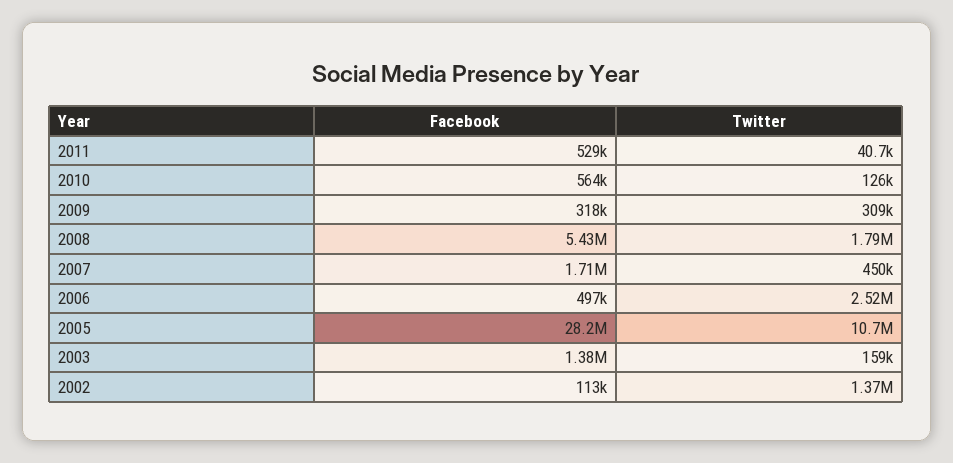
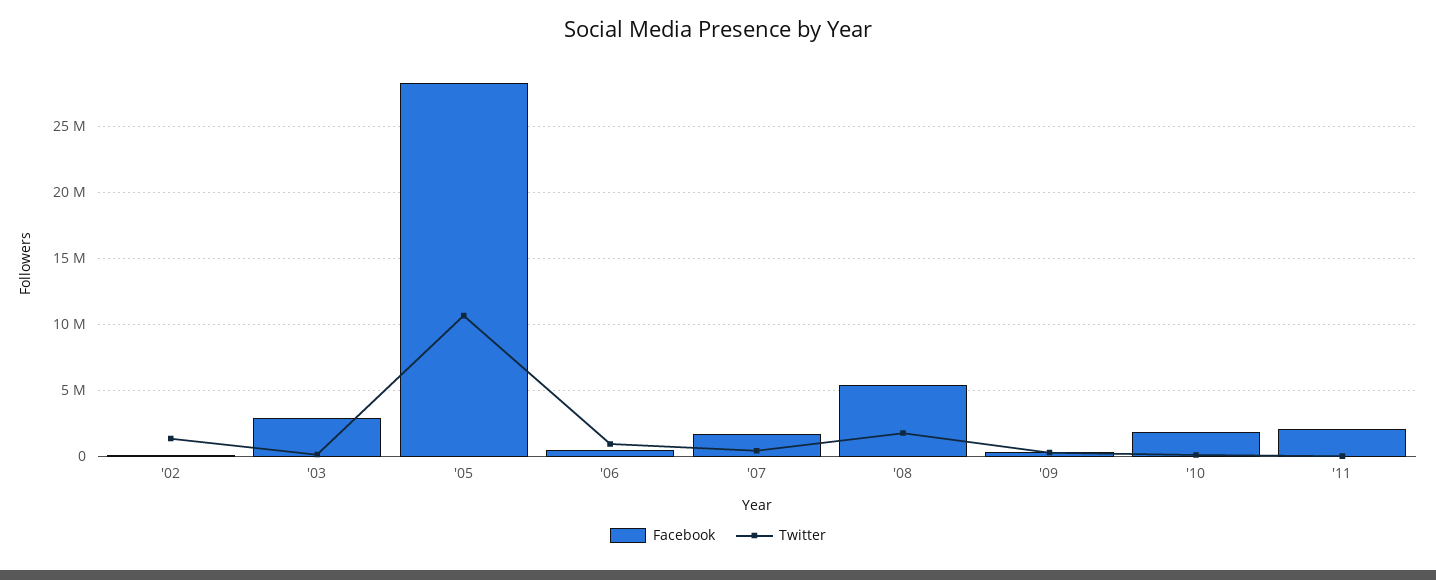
Facebook, 2011: 529000 -> 2000000
Facebook, 2010: 564000 -> 2000000
Twitter, 2006: 2520000 -> 1000000
Facebook, 2003: 1380000 -> 3000000

